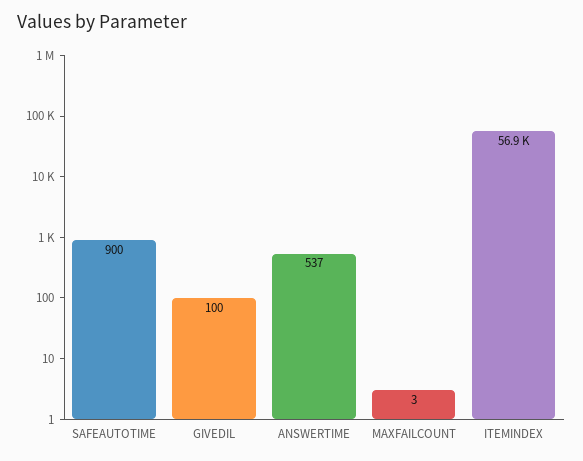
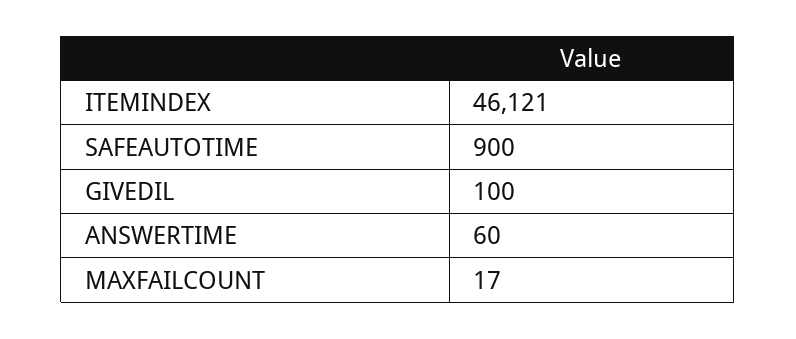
ANSWERTIME: 537 -> 60
MAXFAILCOUNT: 3 -> 17
ITEMINDEX: 56900 -> 46121

